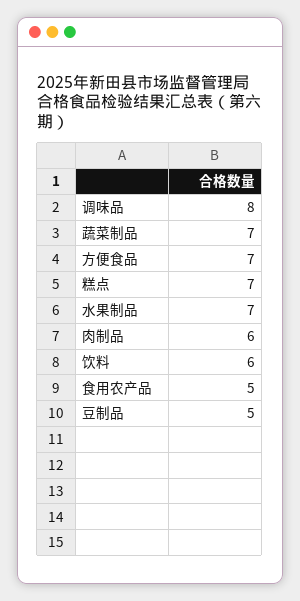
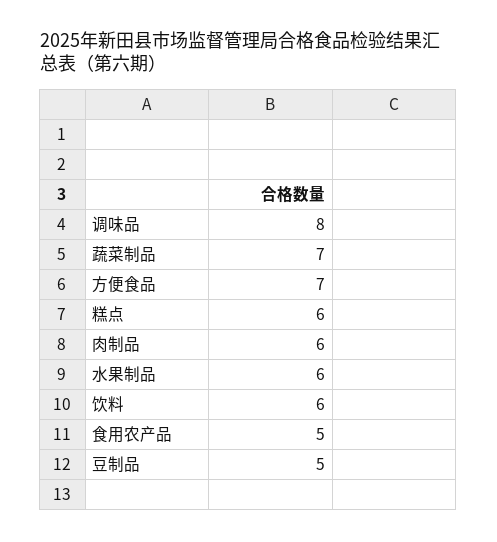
糕点: 7 -> 6
水果制品: 7 -> 6

